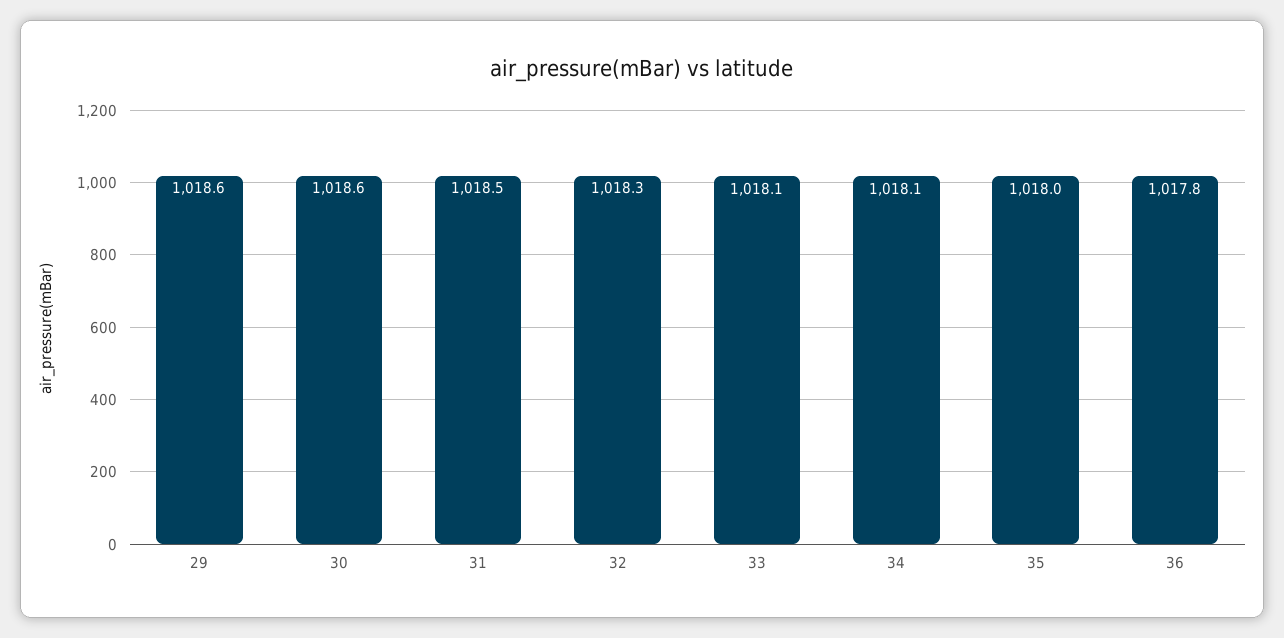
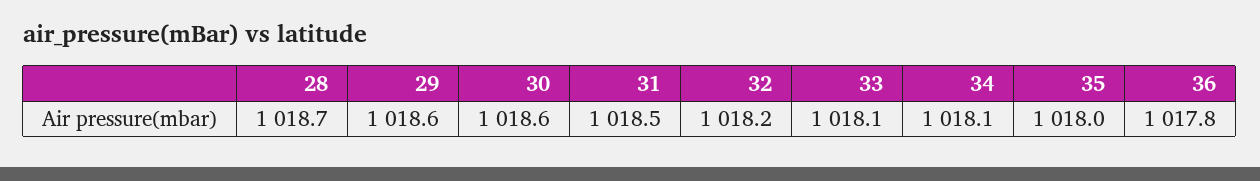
32: 1018.3 -> 1018.2
28: none -> 1018.7

